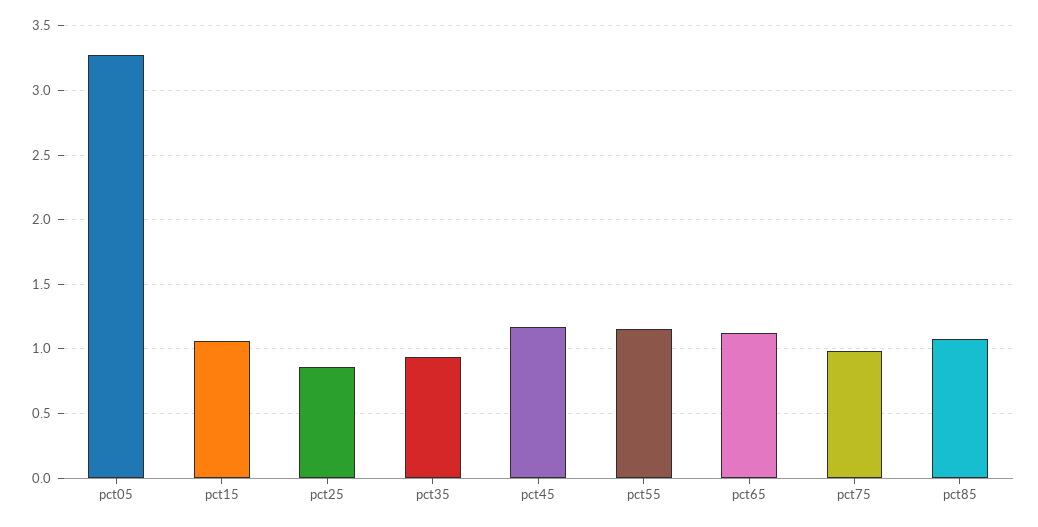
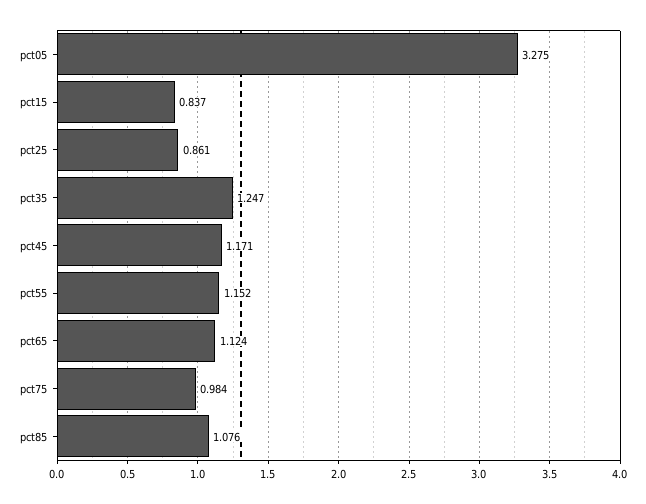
pct15: 1.05 -> 0.837
pct35: 0.95 -> 1.247

